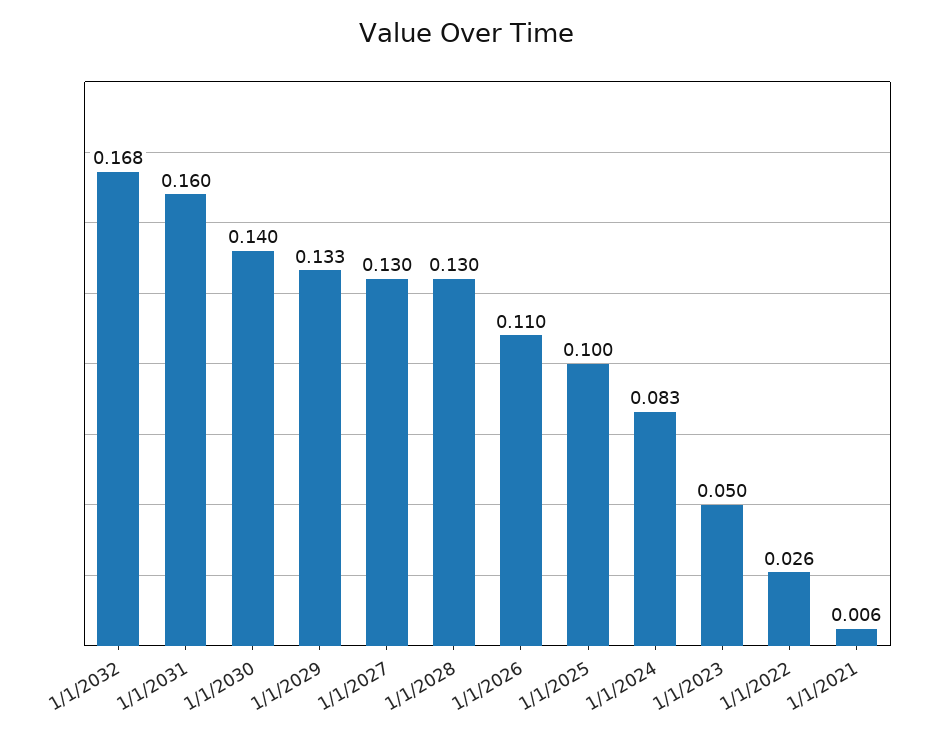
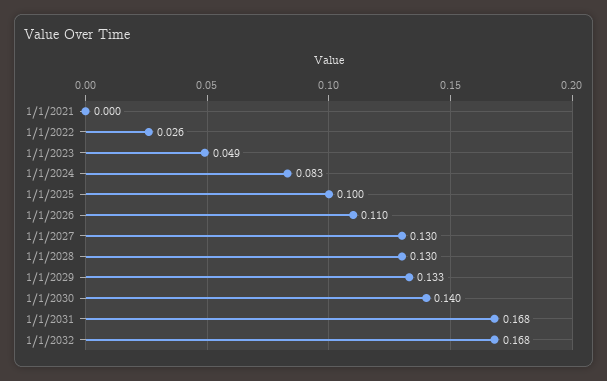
1/1/2031: 0.16 -> 0.168
1/1/2023: 0.05 -> 0.049
1/1/2021: 0.006 -> 0

